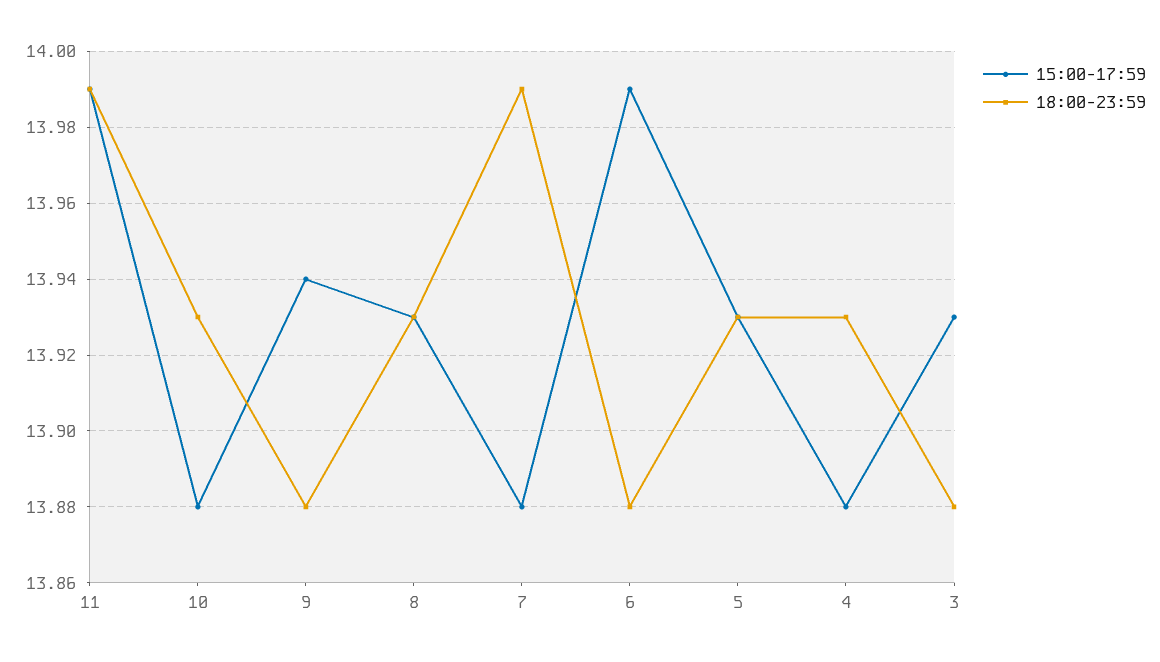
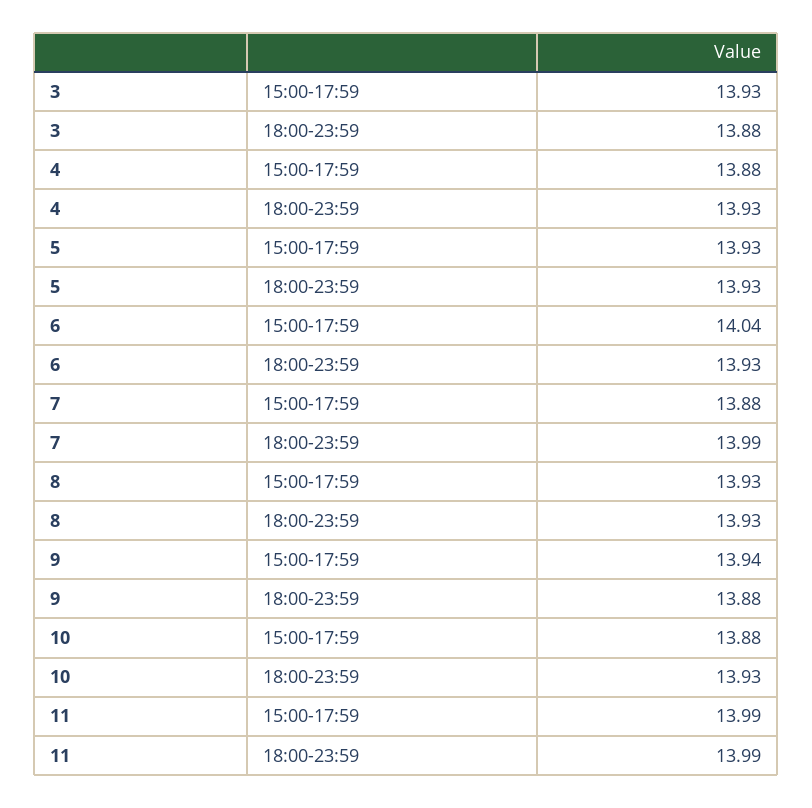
15:00-17:59, 6: 13.99 -> 14.04
18:00-23:59, 6: 13.88 -> 13.93

